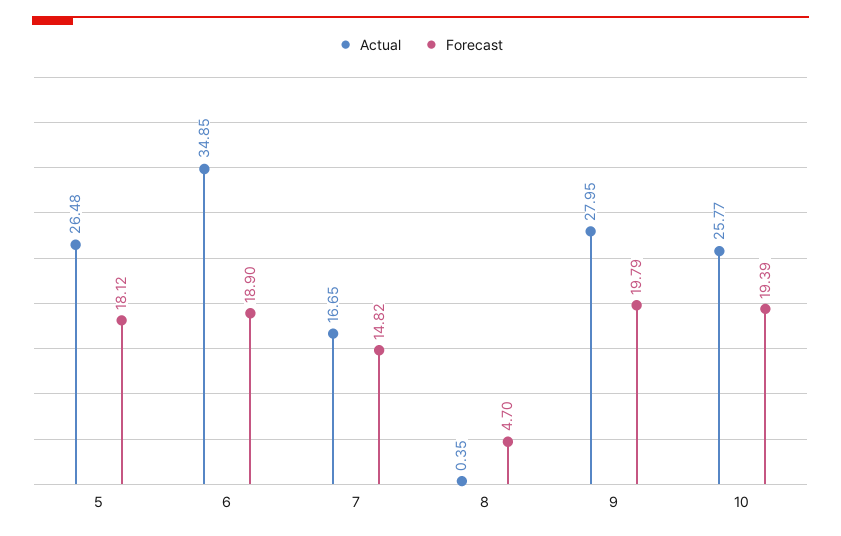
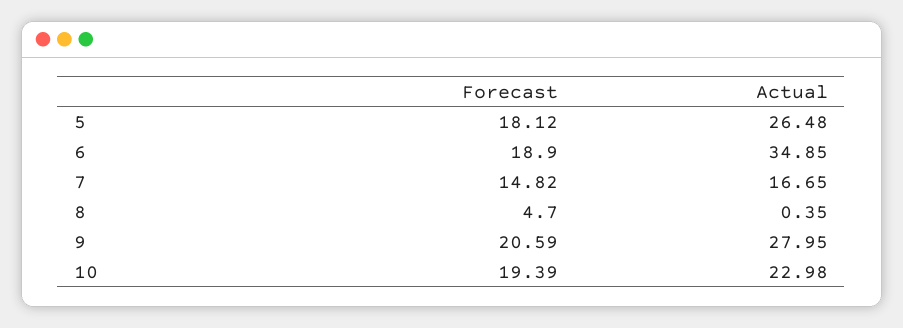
Forecast, 9: 19.79 -> 20.59
Actual, 10: 25.77 -> 22.98

